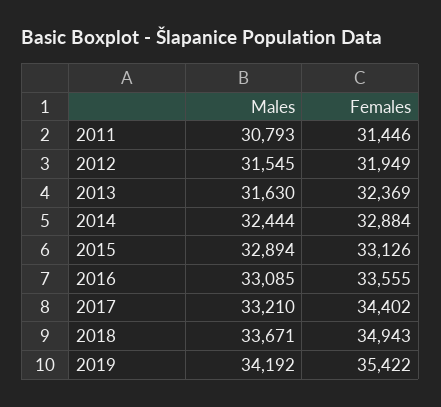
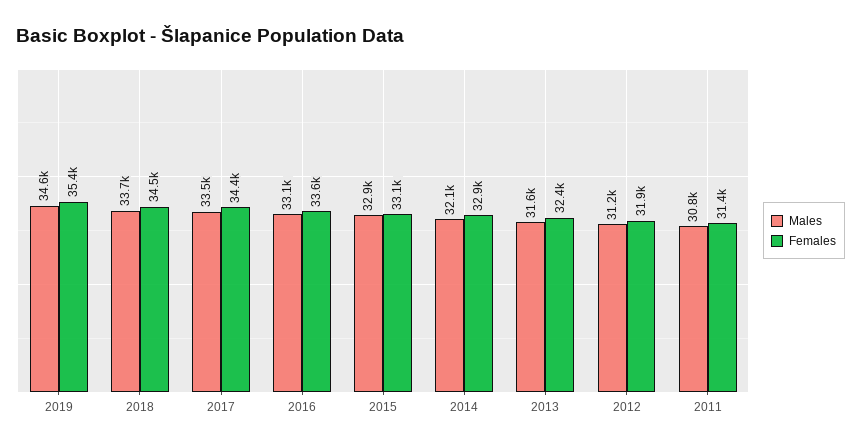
Males, 2012: 31545 -> 31200
Males, 2014: 32444 -> 32100
Males, 2017: 33210 -> 33500
Females, 2018: 34943 -> 34500
Males, 2019: 34192 -> 34600

